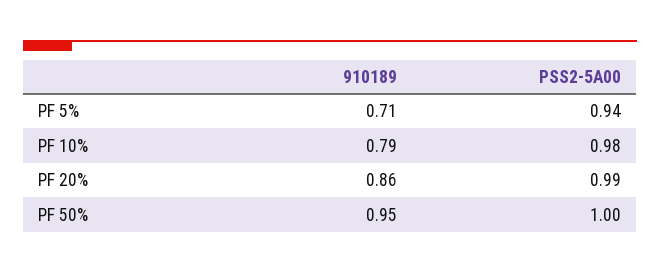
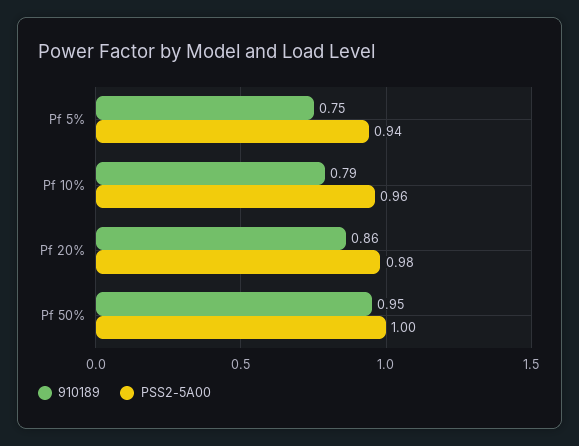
910189, PF 5%: 0.71 -> 0.75
PSS2-5A00, PF 10%: 0.98 -> 0.96
PSS2-5A00, PF 20%: 0.99 -> 0.98

